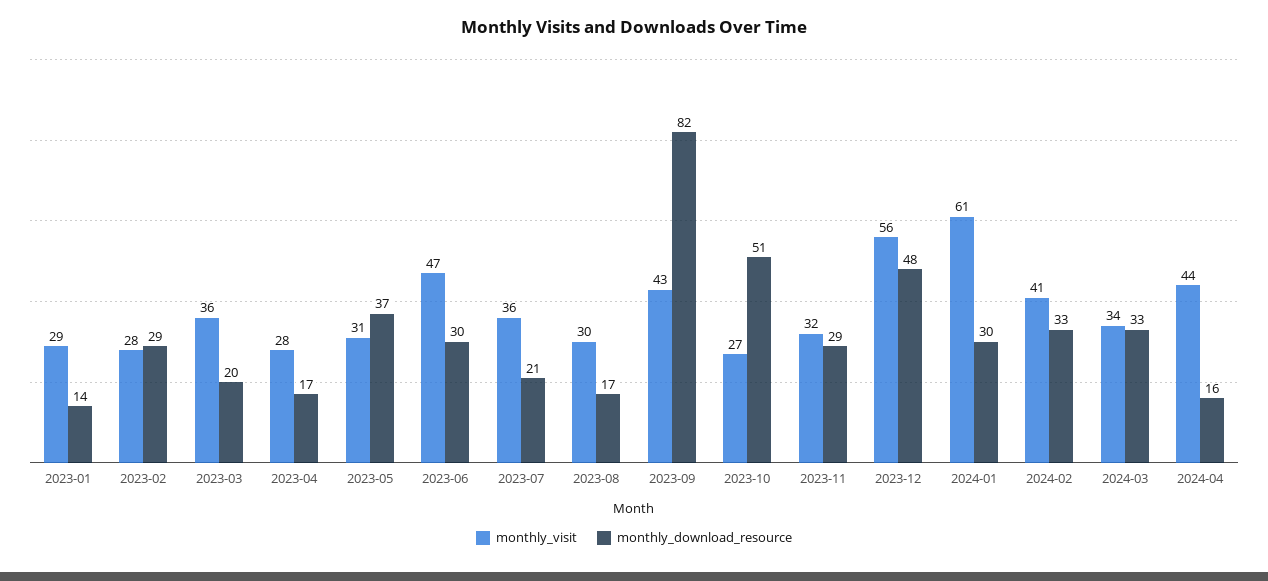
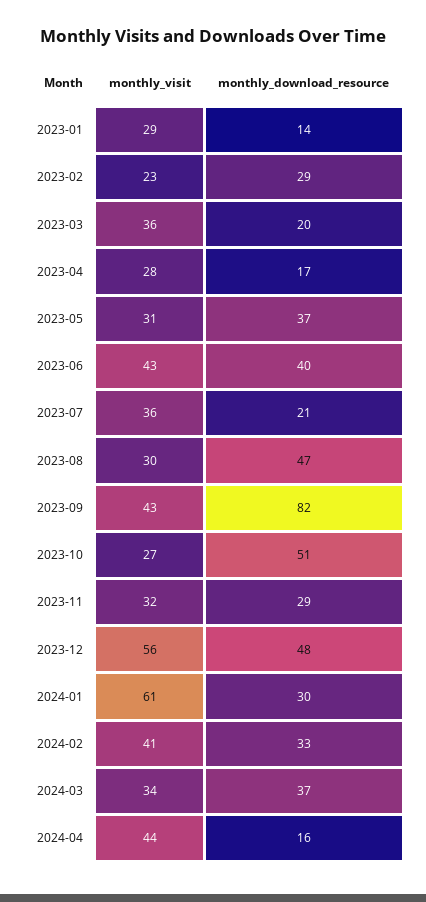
monthly_visit, 2023-02: 28 -> 23
monthly_visit, 2023-06: 47 -> 43
monthly_download_resource, 2023-06: 30 -> 40
monthly_download_resource, 2023-08: 17 -> 47
monthly_download_resource, 2024-03: 33 -> 37

